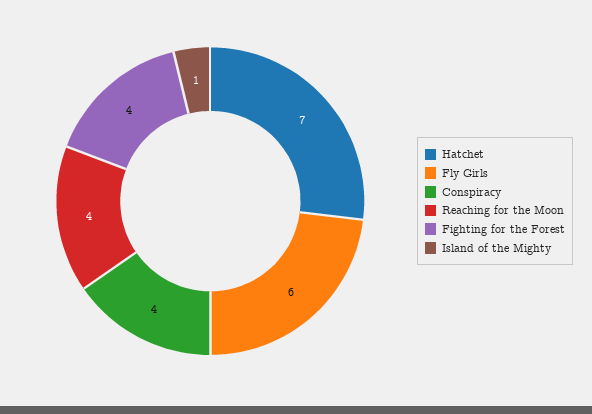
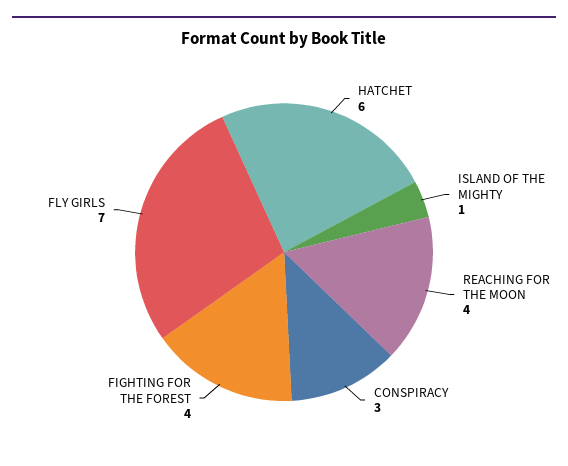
Hatchet: 7 -> 6
Fly Girls: 6 -> 7
Conspiracy: 4 -> 3

